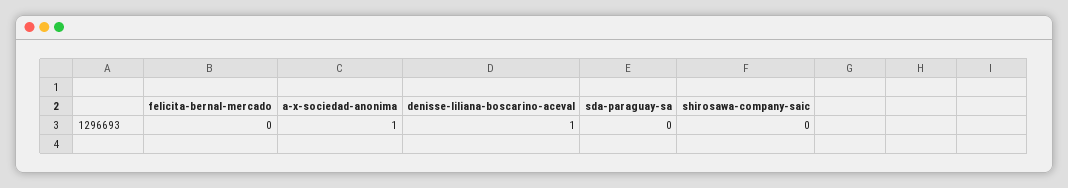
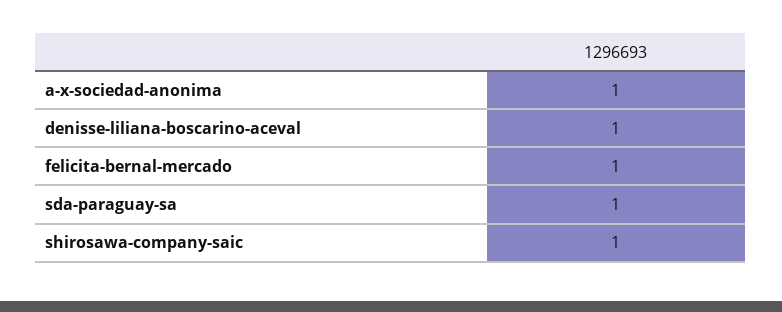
felicita-bernal-mercado: 0 -> 1
sda-paraguay-sa: 0 -> 1
shirosawa-company-saic: 0 -> 1

